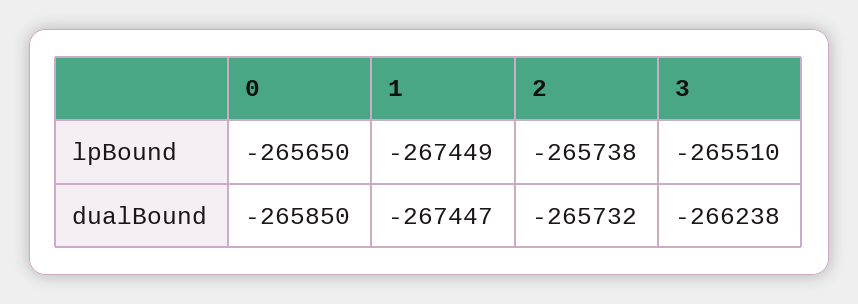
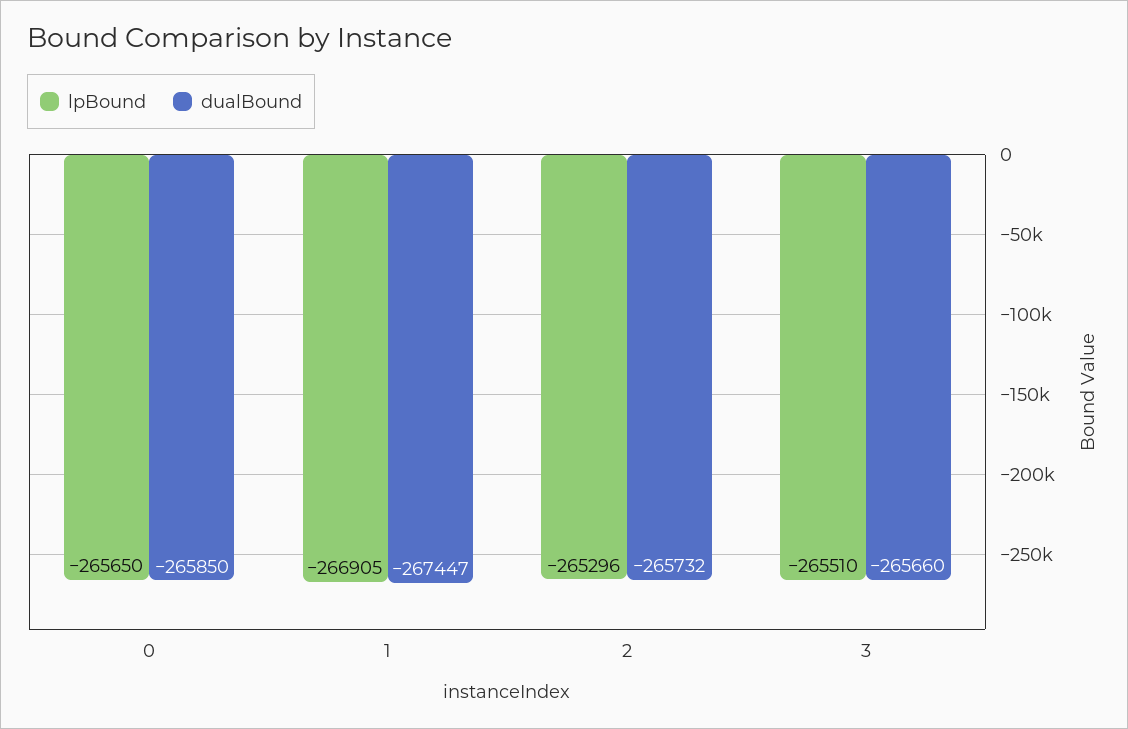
lpBound, 1: -267449 -> -266905
lpBound, 2: -265738 -> -265296
dualBound, 3: -266238 -> -265660

